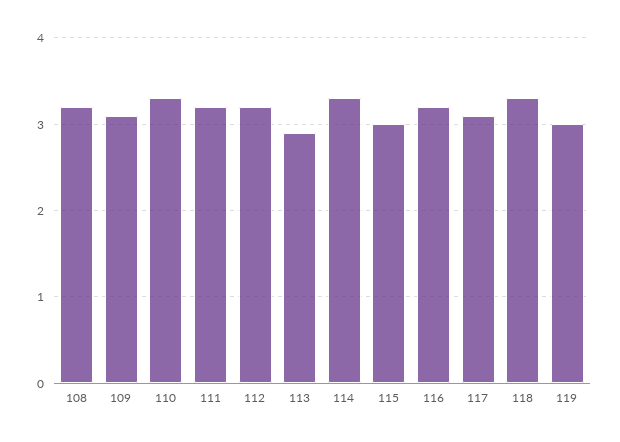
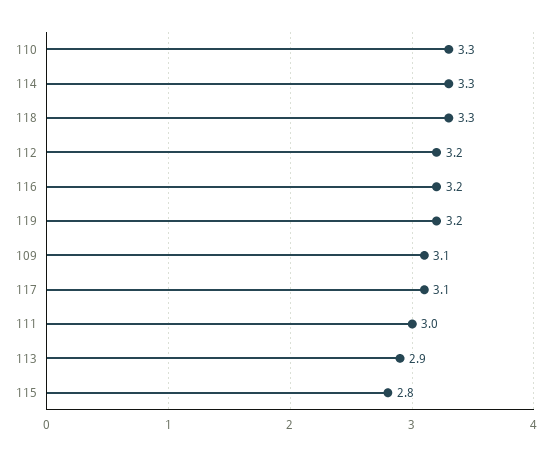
108: 3.2 -> none
111: 3.2 -> 3
115: 3 -> 2.8
119: 3 -> 3.2

